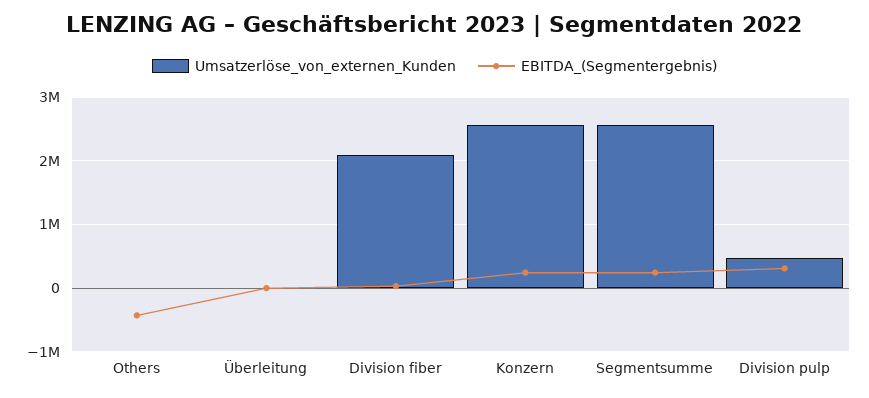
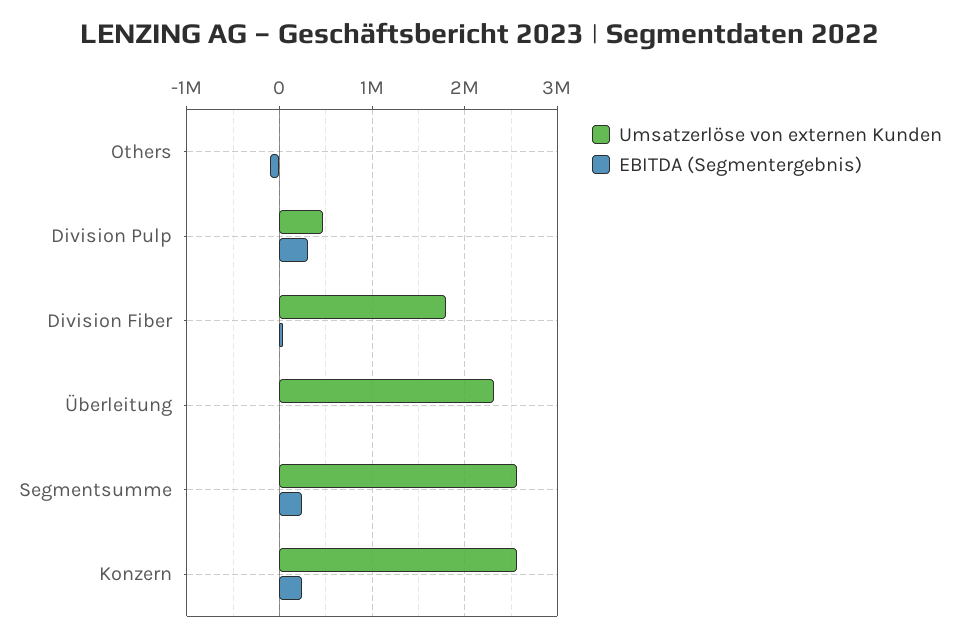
EBITDA_(Segmentergebnis), Others: -400000 -> -100000
Umsatzerlöse_von_externen_Kunden, Überleitung: 0 -> 2300000
Umsatzerlöse_von_externen_Kunden, Division fiber: 2100000 -> 1800000

